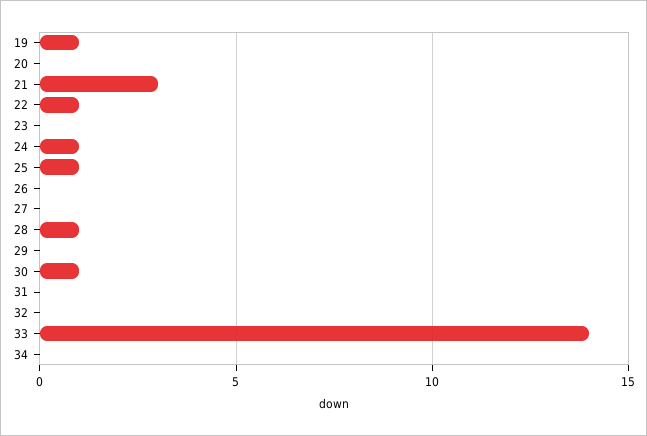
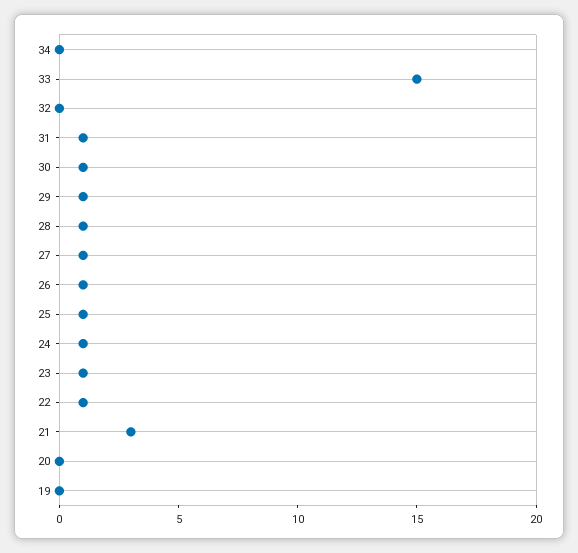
19: 1 -> 0
23: 0 -> 1
26: 0 -> 1
27: 0 -> 1
29: 0 -> 1
31: 0 -> 1
33: 14 -> 15

